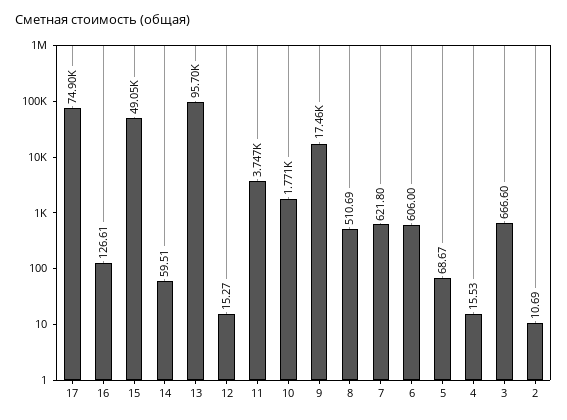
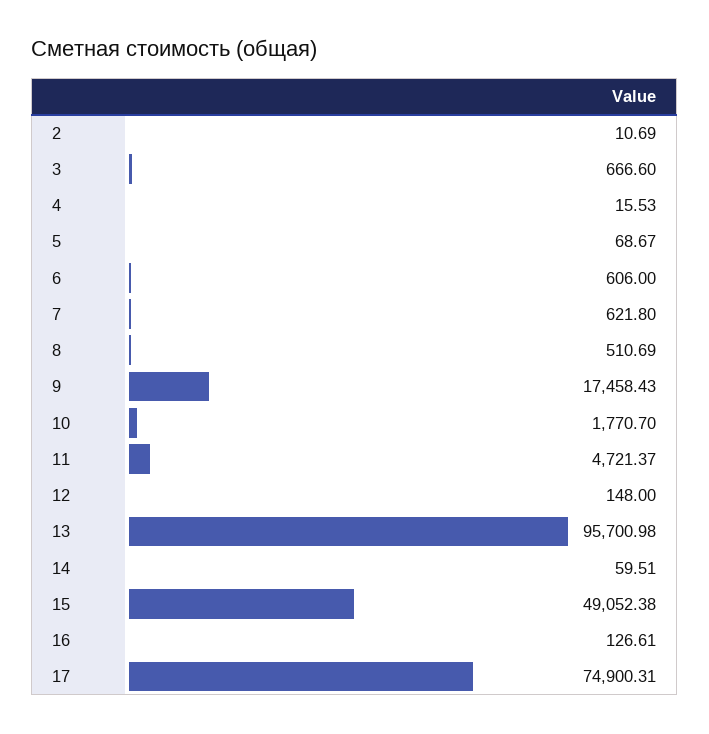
12: 15.27 -> 148
11: 3747 -> 4721.37

